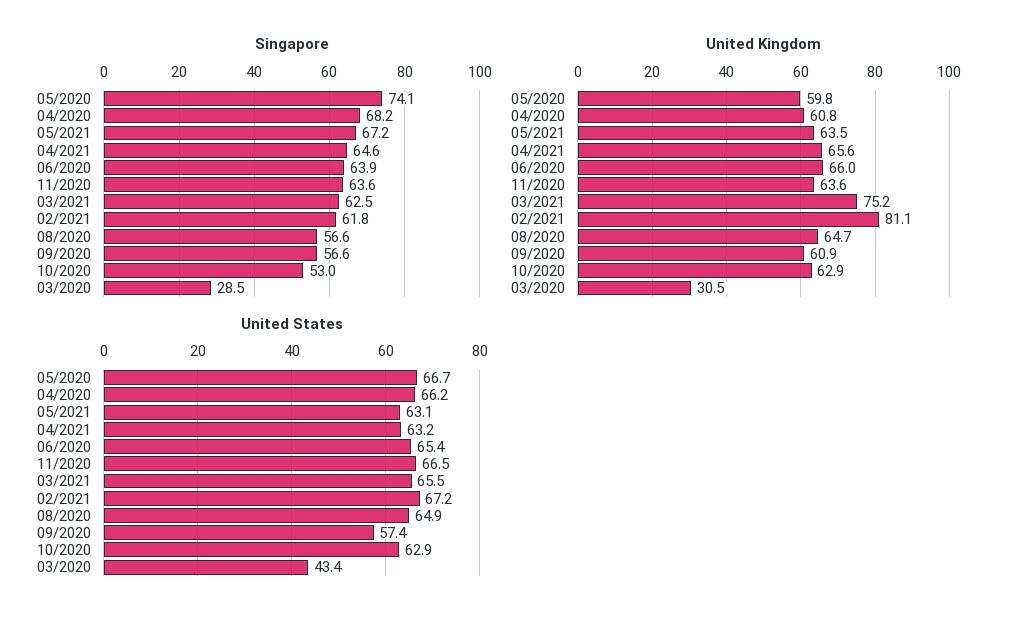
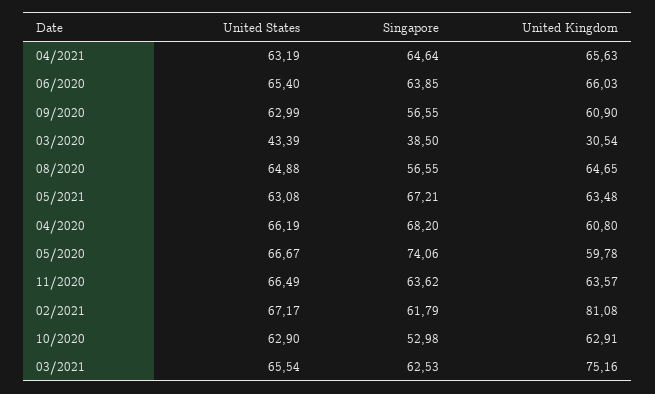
Singapore, 03/2020: 28.5 -> 38.5
United States, 09/2020: 57.4 -> 62.99

